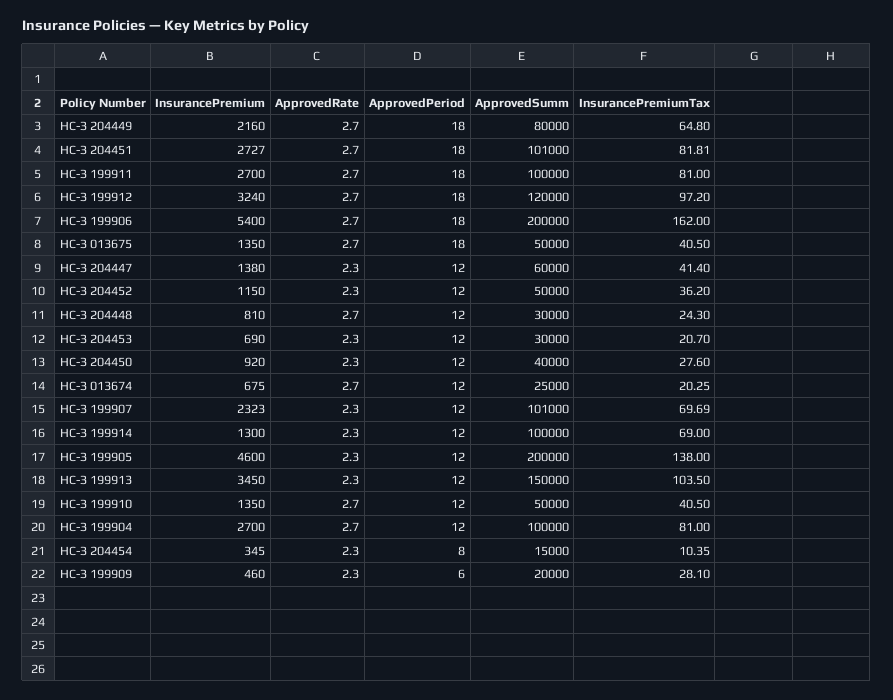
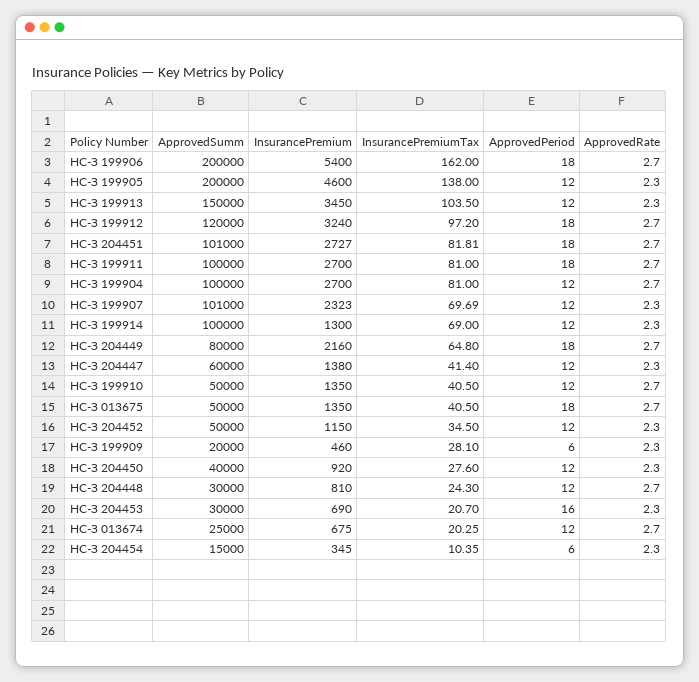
InsurancePremiumTax, НС-З 204452: 36.2 -> 34.5
ApprovedPeriod, НС-З 204453: 12 -> 16
ApprovedPeriod, НС-З 204454: 8 -> 6

